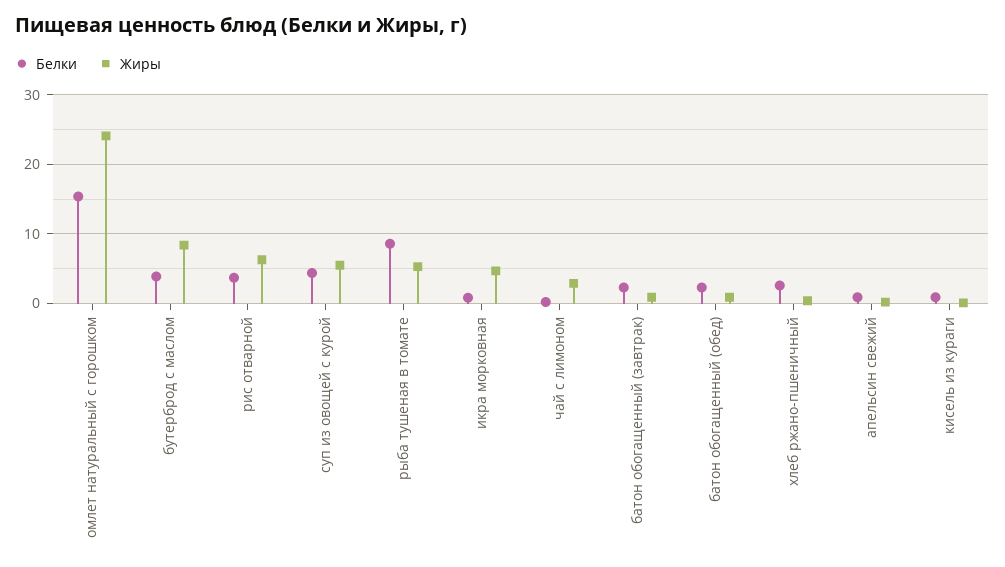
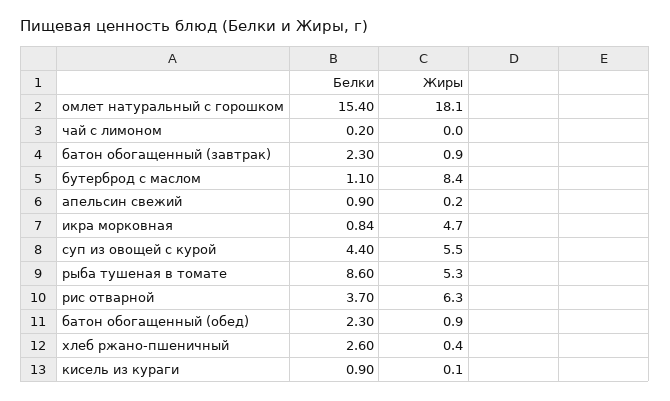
Жиры, омлет натуральный с горошком: 24 -> 18.1
Белки, бутерброд с маслом: 4 -> 1.1
Жиры, чай с лимоном: 3 -> 0

